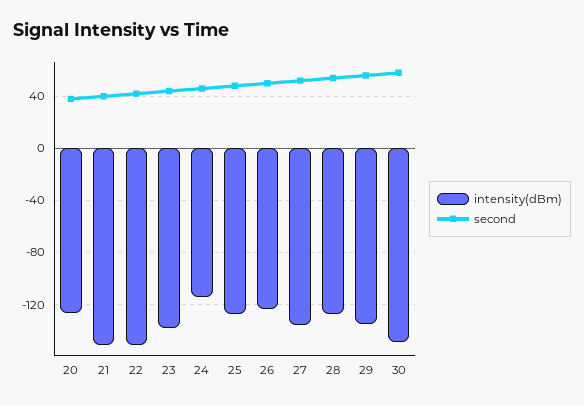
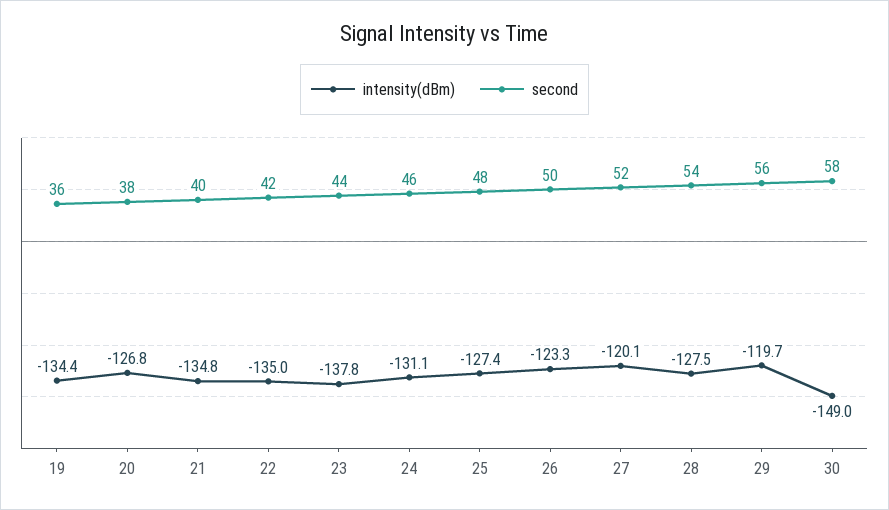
intensity(dBm), 21: -150 -> -134.8
intensity(dBm), 22: -150 -> -135
intensity(dBm), 24: -115 -> -131.1
intensity(dBm), 27: -135 -> -120.1
intensity(dBm), 29: -135 -> -119.7
intensity(dBm), 19: none -> -134.4
second, 19: none -> 36

